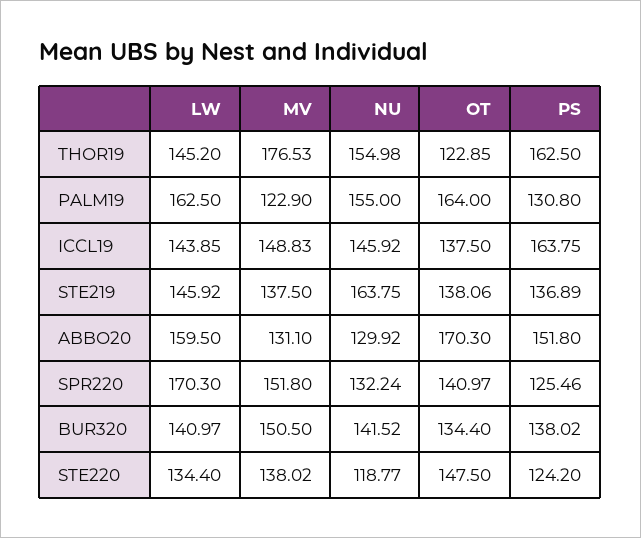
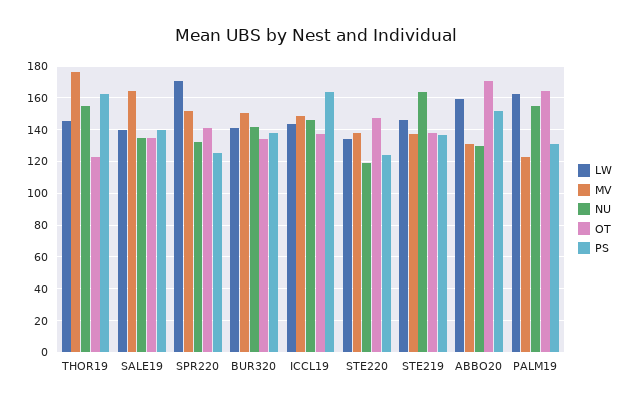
LW, SALE19: none -> 140
MV, SALE19: none -> 165
NU, SALE19: none -> 135
OT, SALE19: none -> 135
PS, SALE19: none -> 140

